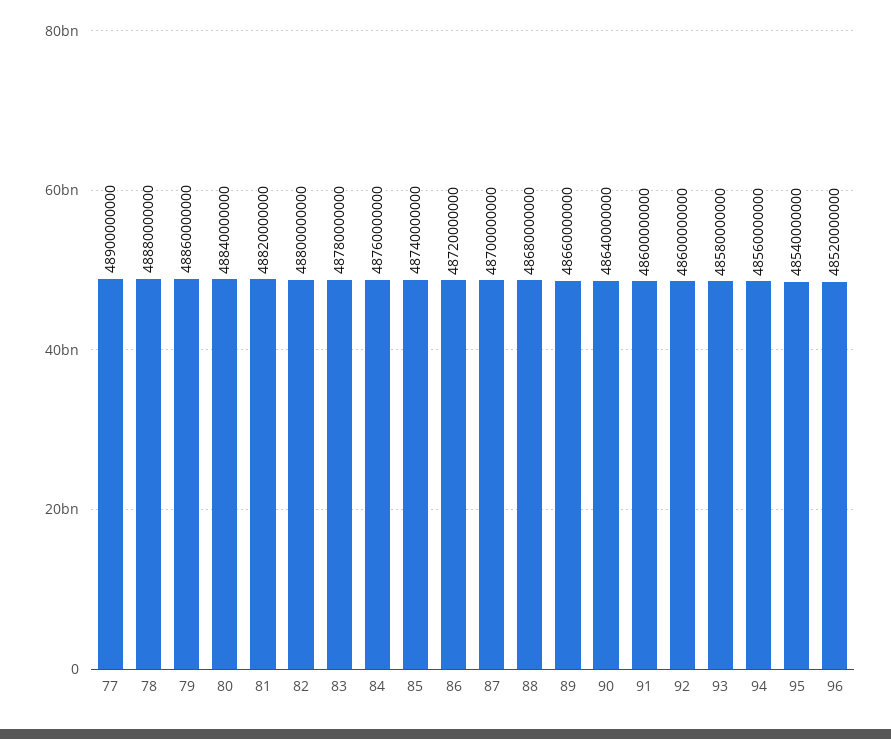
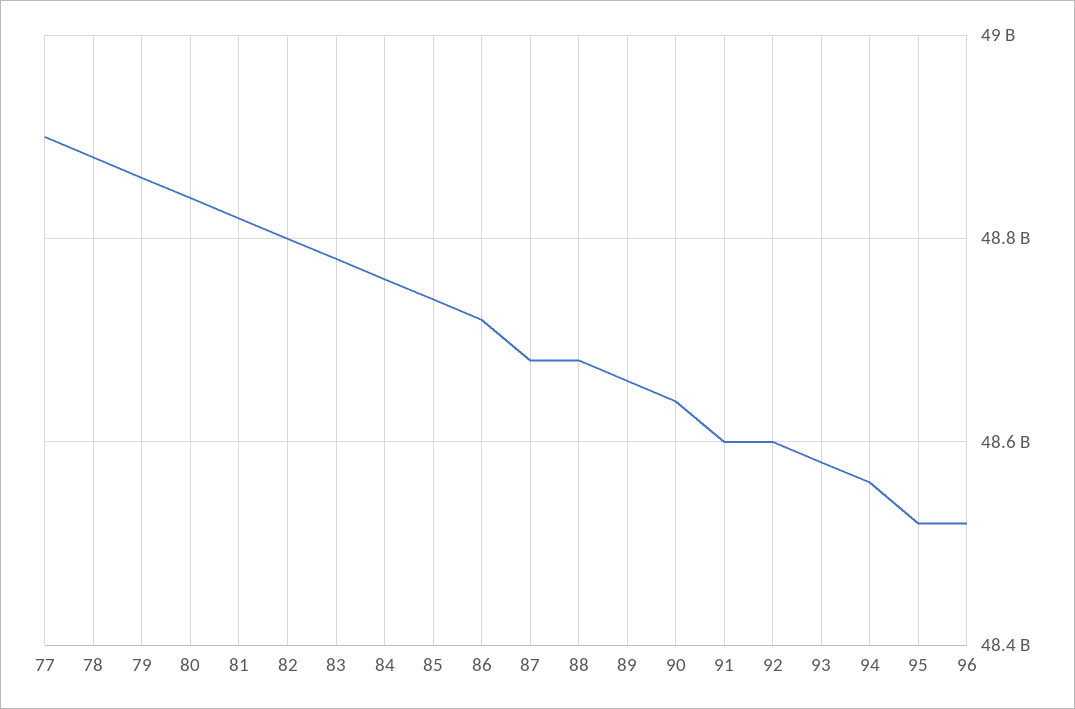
87: 48700000000 -> 48680000000
95: 48540000000 -> 48520000000

